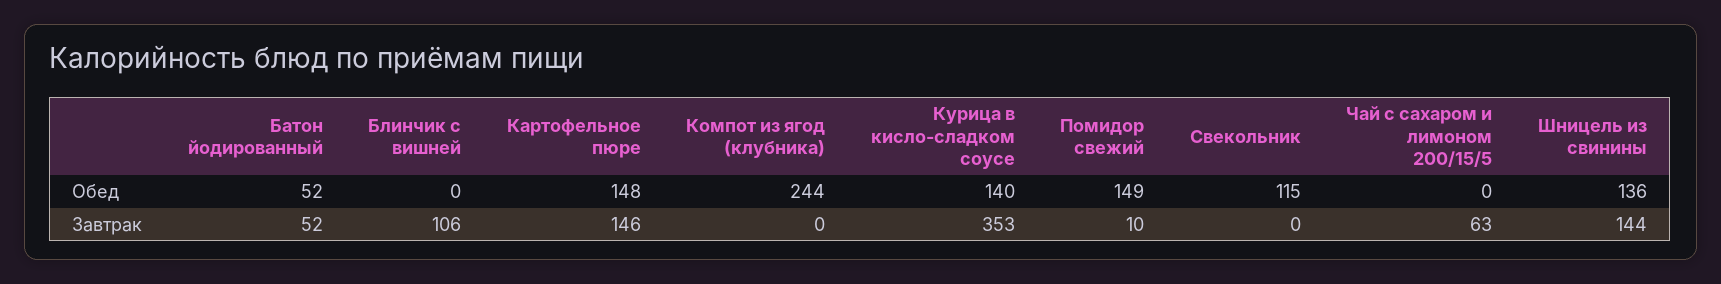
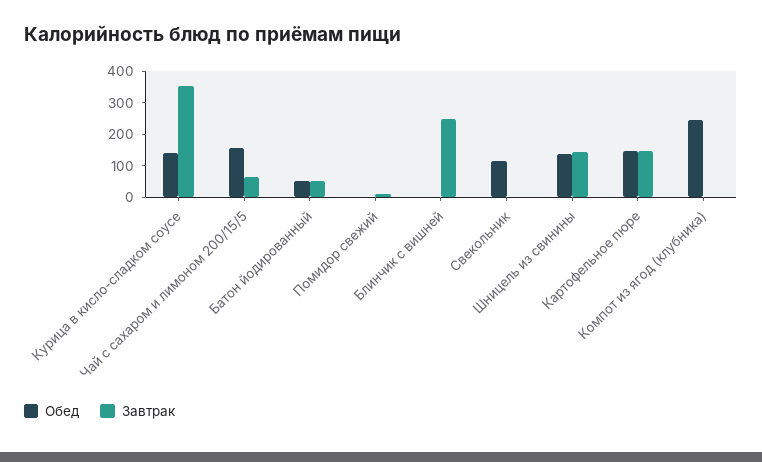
Обед, Помидор свежий: 149 -> 0
Обед, Чай с сахаром и лимоном 200/15/5: 0 -> 150
Завтрак, Блинчик с вишней: 106 -> 250

